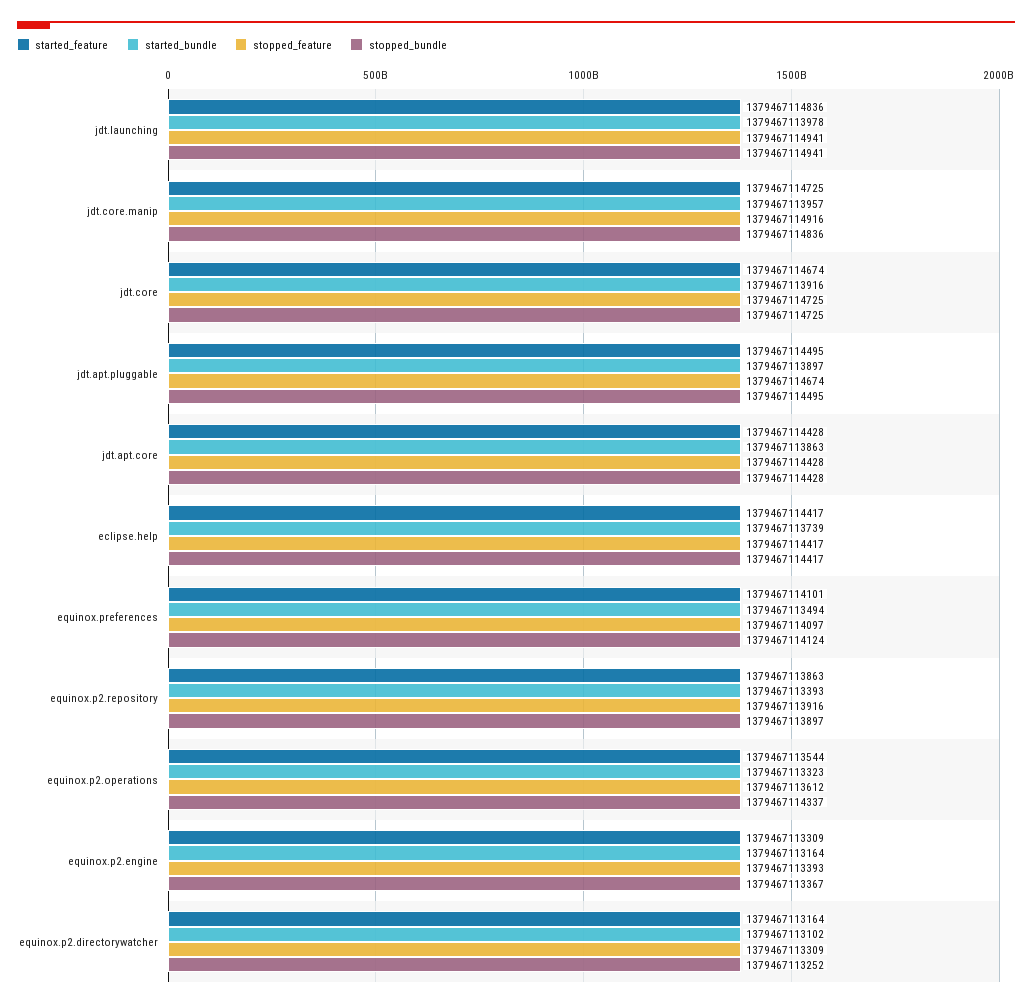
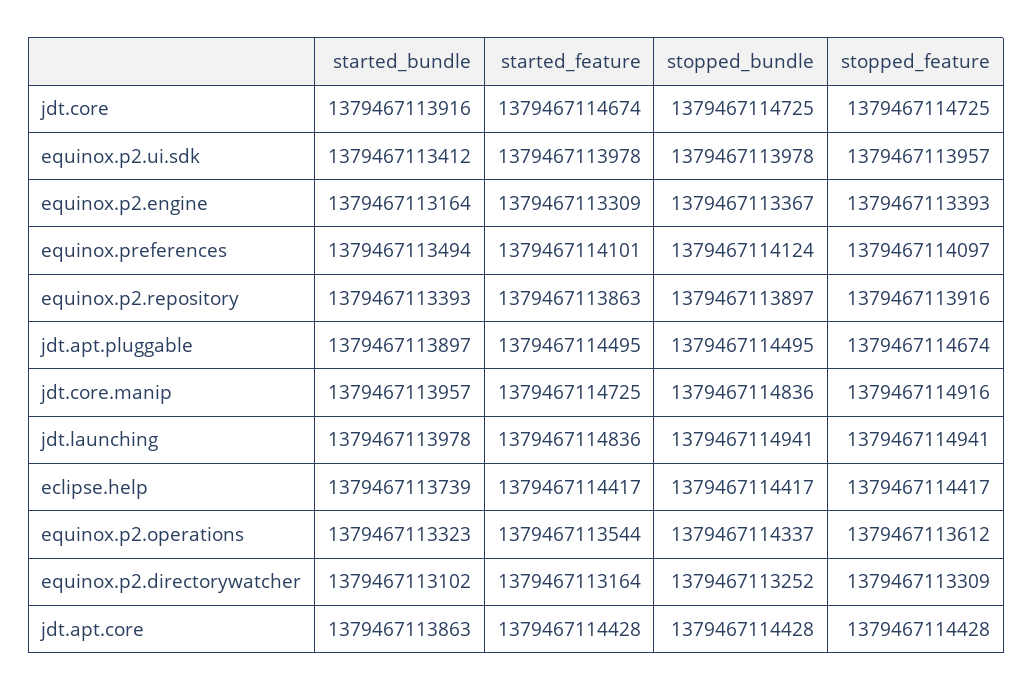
started_bundle, equinox.p2.ui.sdk: none -> 1379467113412
started_feature, equinox.p2.ui.sdk: none -> 1379467113978
stopped_bundle, equinox.p2.ui.sdk: none -> 1379467113978
stopped_feature, equinox.p2.ui.sdk: none -> 1379467113957

